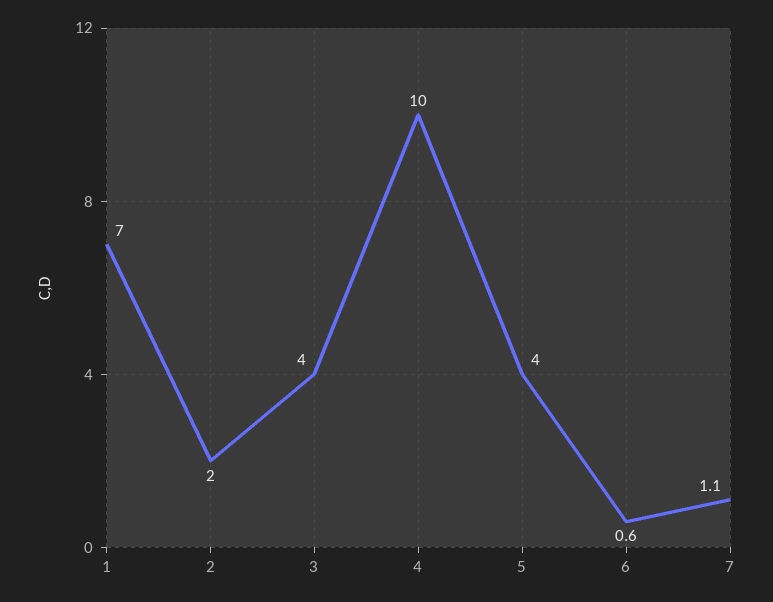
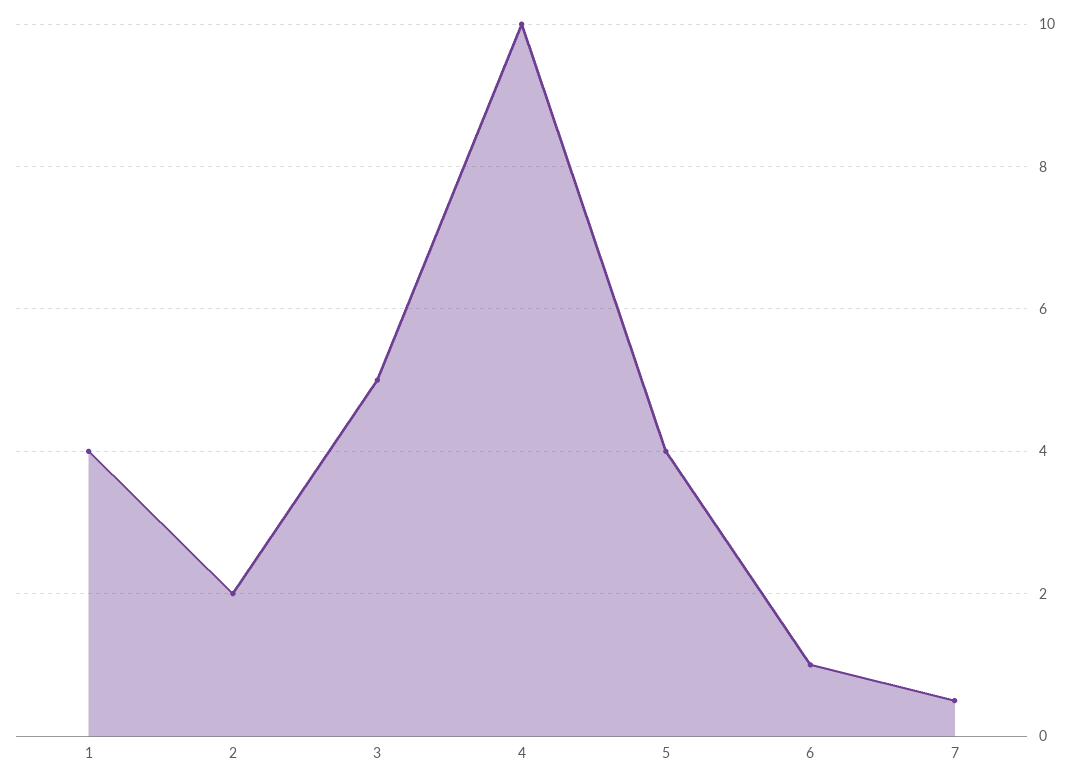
1: 7 -> 4
3: 4 -> 5
6: 0.6 -> 1
7: 1.1 -> 0.5

